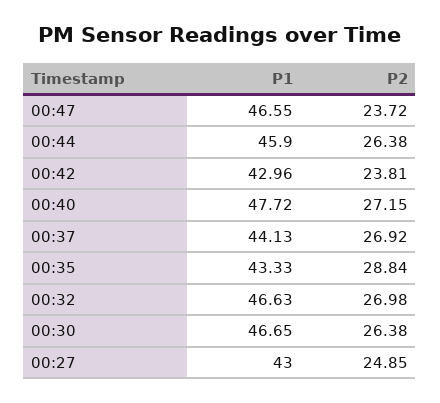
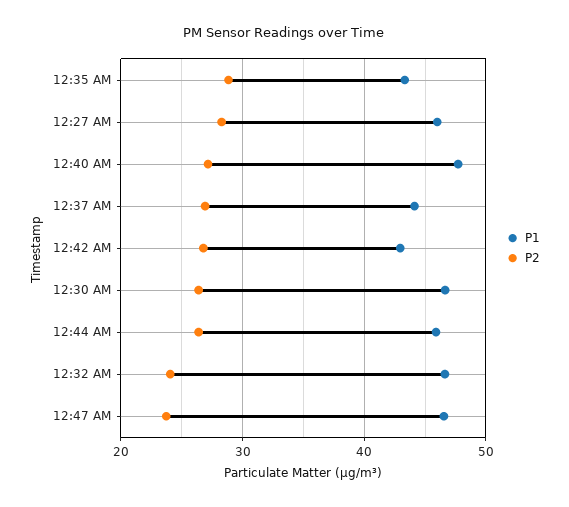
P2, 00:42: 23.81 -> 27
P2, 00:32: 26.98 -> 24
P1, 00:27: 43 -> 46
P2, 00:27: 24.85 -> 28

